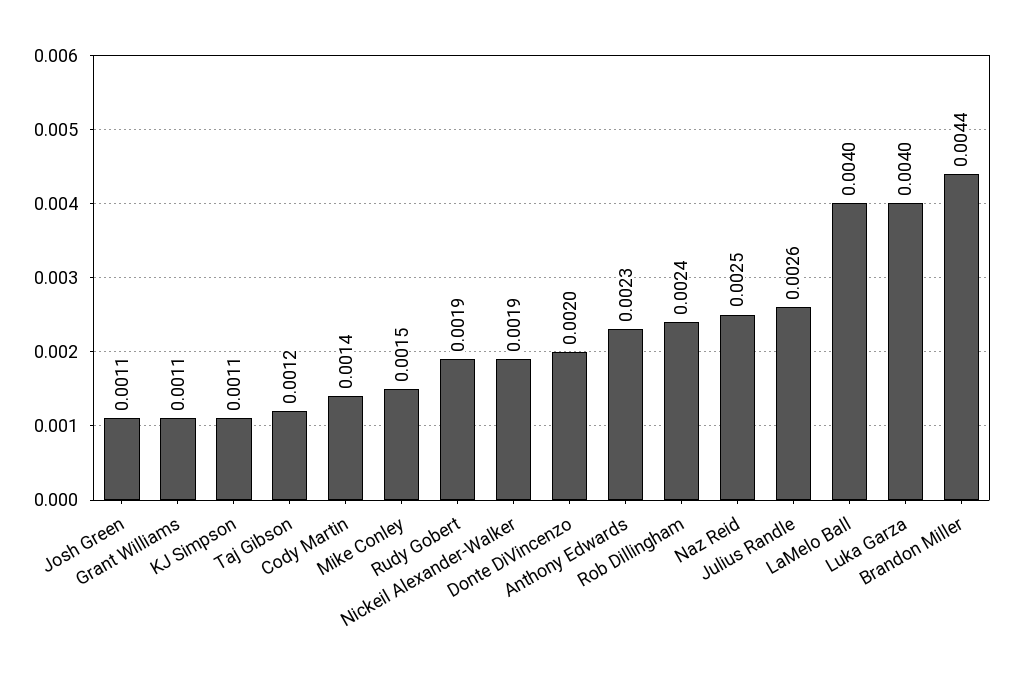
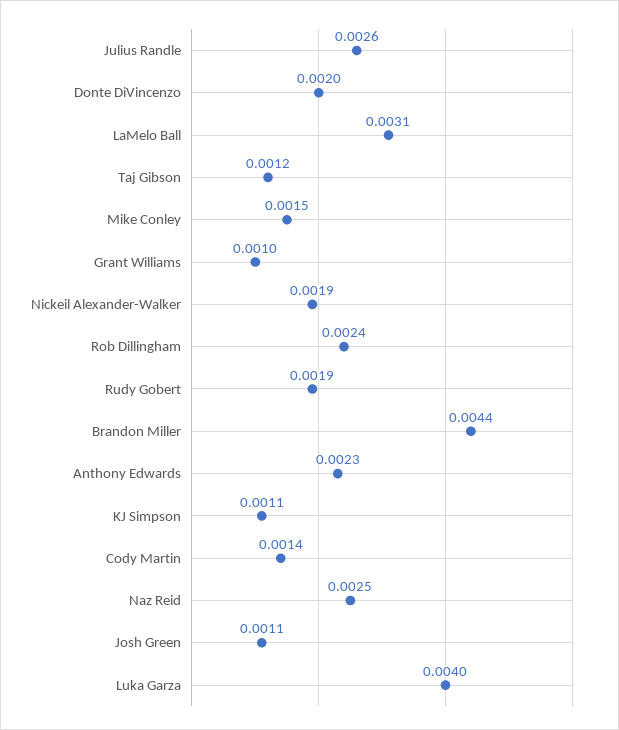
Grant Williams: 0.0011 -> 0.001
LaMelo Ball: 0.004 -> 0.0031

